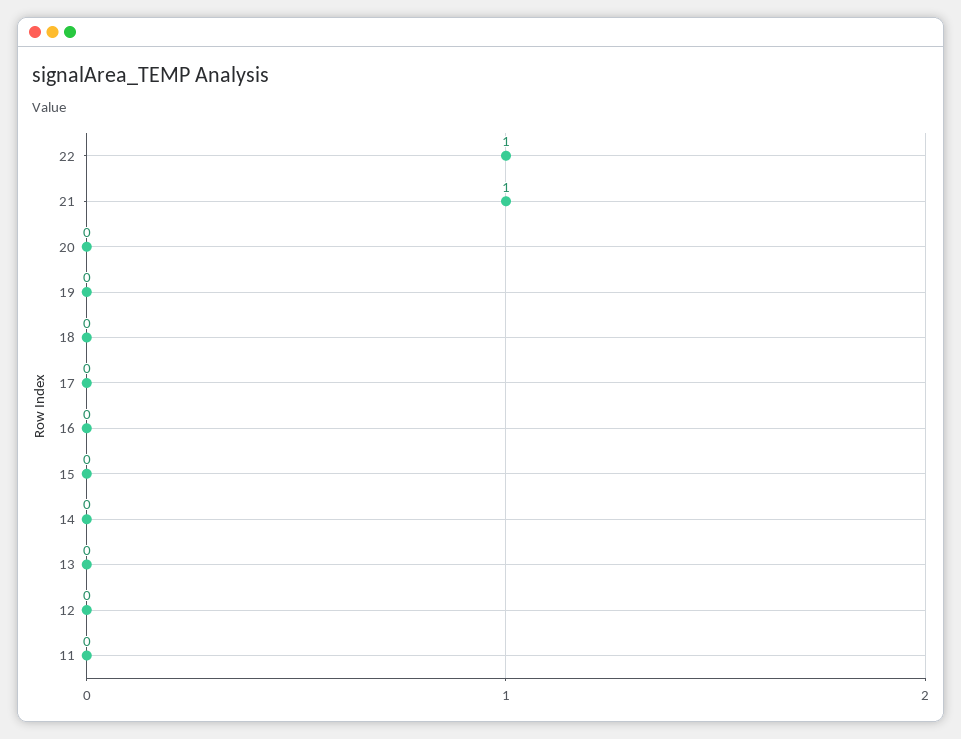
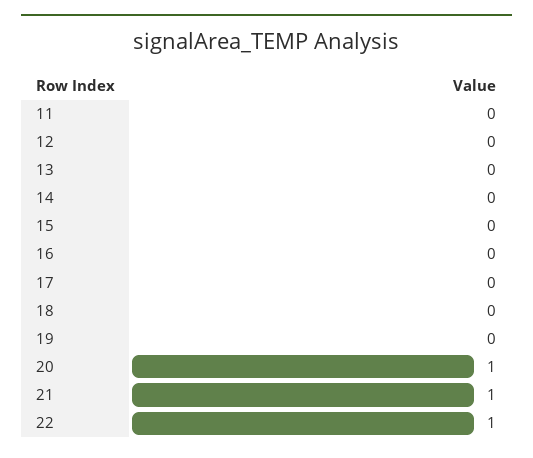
20: 0 -> 1

